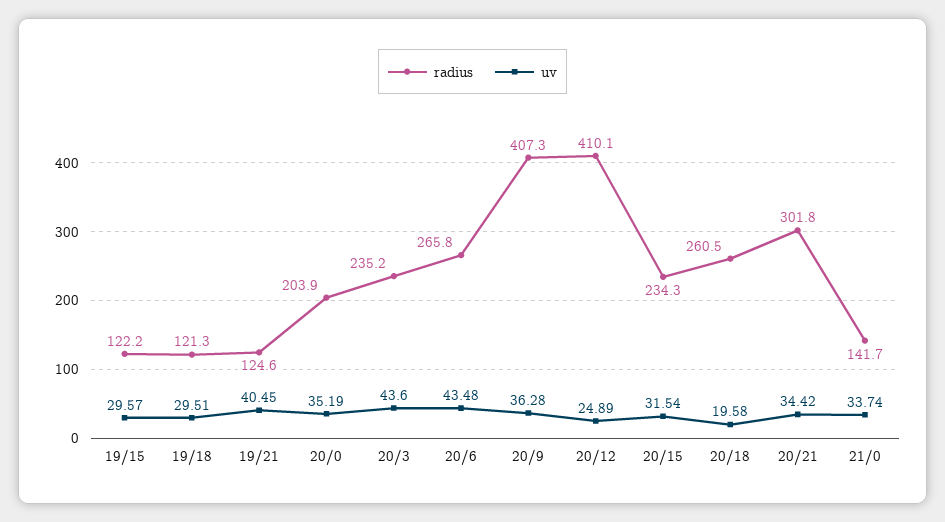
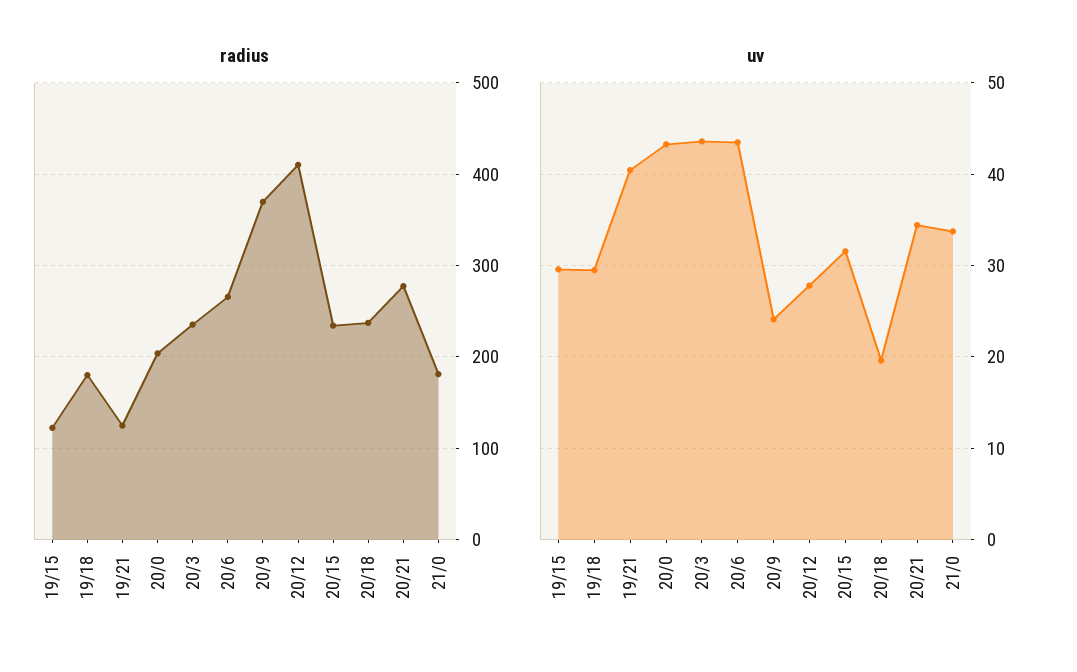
radius, 19/18: 121.3 -> 180
uv, 20/0: 35.19 -> 43
radius, 20/9: 407.3 -> 370
uv, 20/9: 36.28 -> 24
uv, 20/12: 24.89 -> 28
radius, 20/18: 260.5 -> 240
radius, 20/21: 301.8 -> 280
radius, 21/0: 141.7 -> 180

